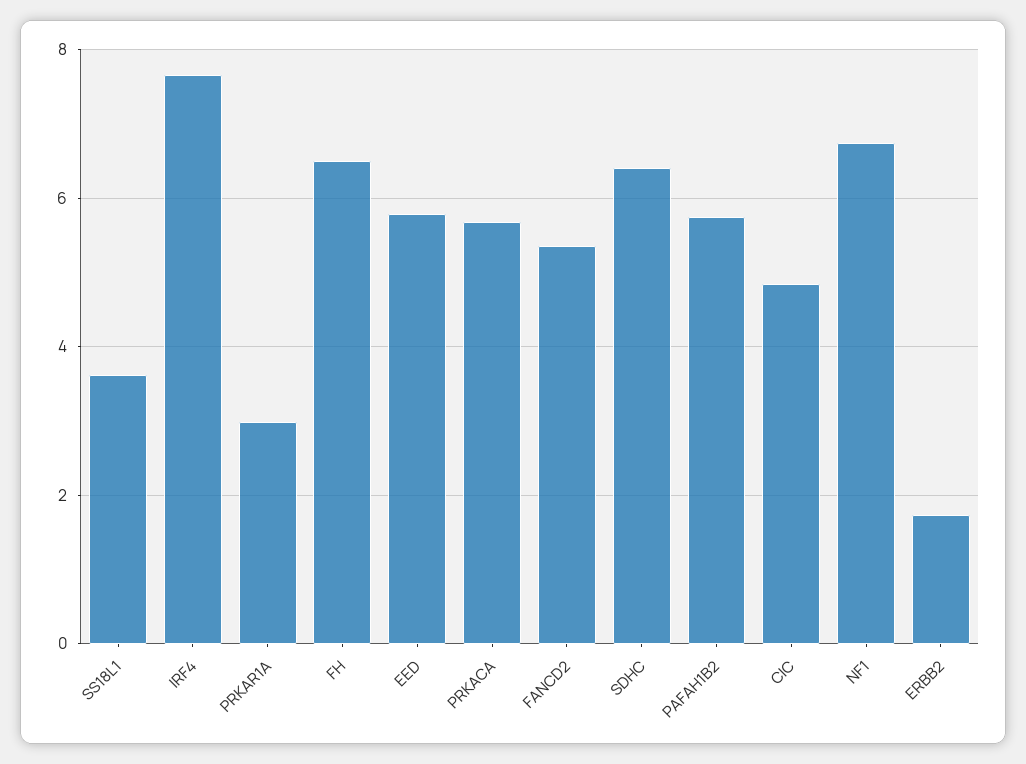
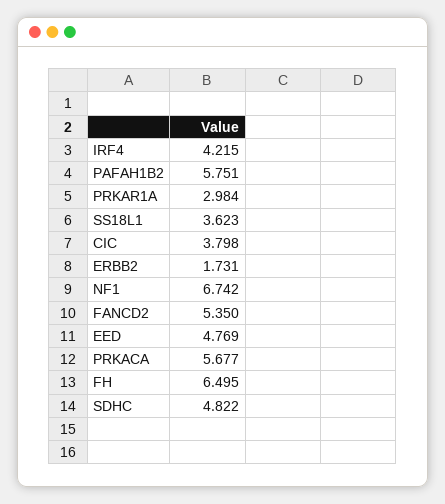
IRF4: 7.6 -> 4.215
EED: 5.8 -> 4.769
SDHC: 6.4 -> 4.822
CIC: 4.8 -> 3.798

